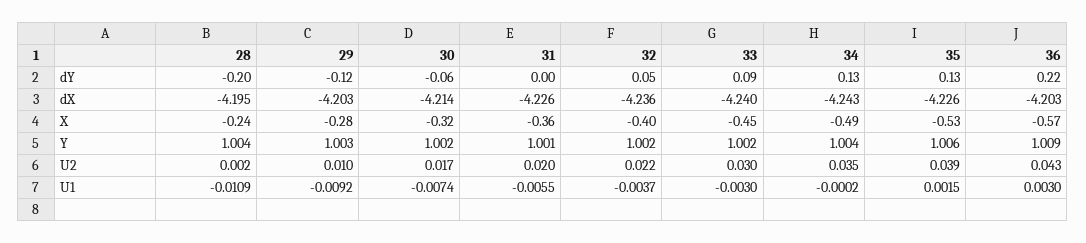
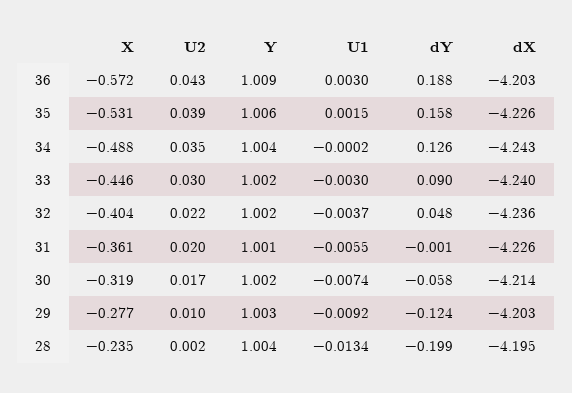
35, dY: 0.13 -> 0.158
36, dY: 0.22 -> 0.188
28, U1: -0.0109 -> -0.0134

